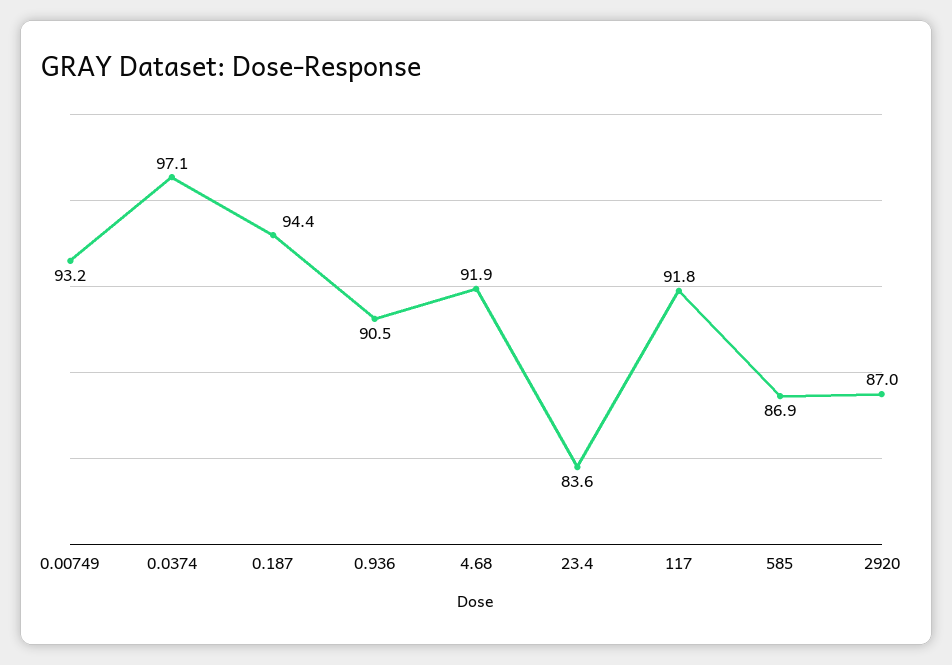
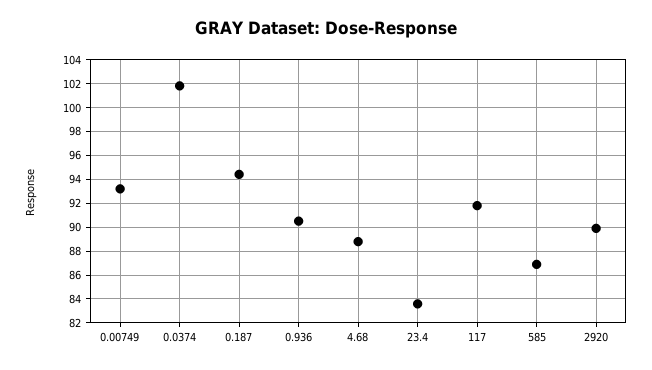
0.0374: 97.1 -> 102
4.68: 91.9 -> 89
2920: 87 -> 90

